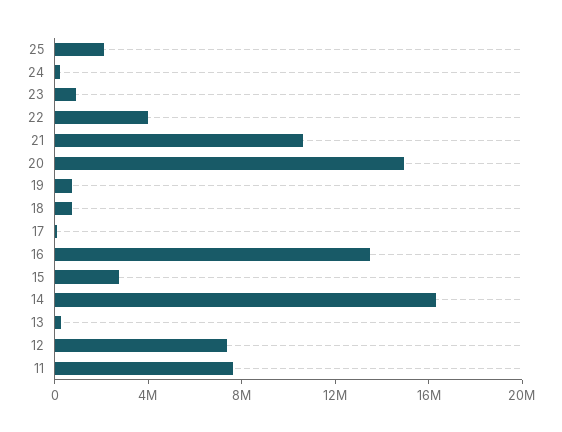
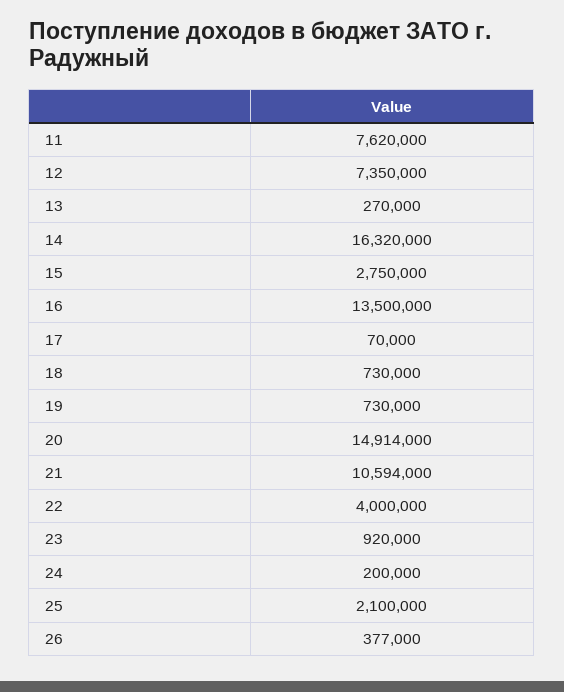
26: none -> 377000

